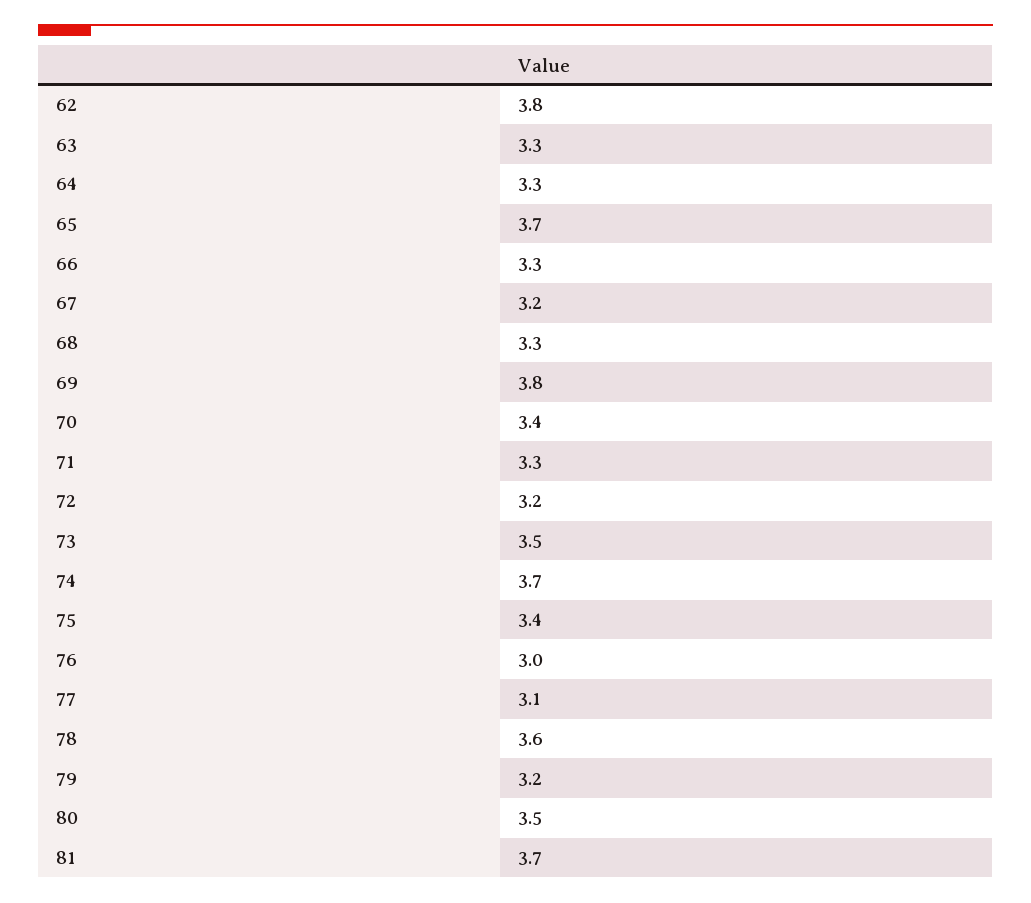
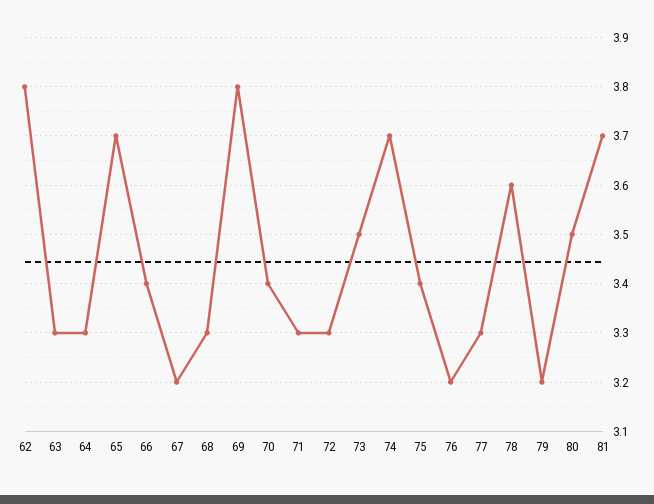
66: 3.3 -> 3.4
72: 3.2 -> 3.3
76: 3 -> 3.2
77: 3.1 -> 3.3

